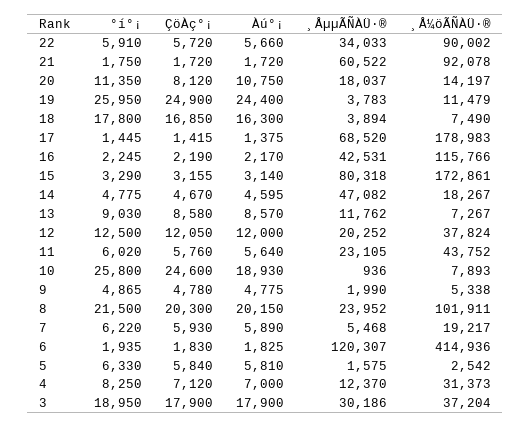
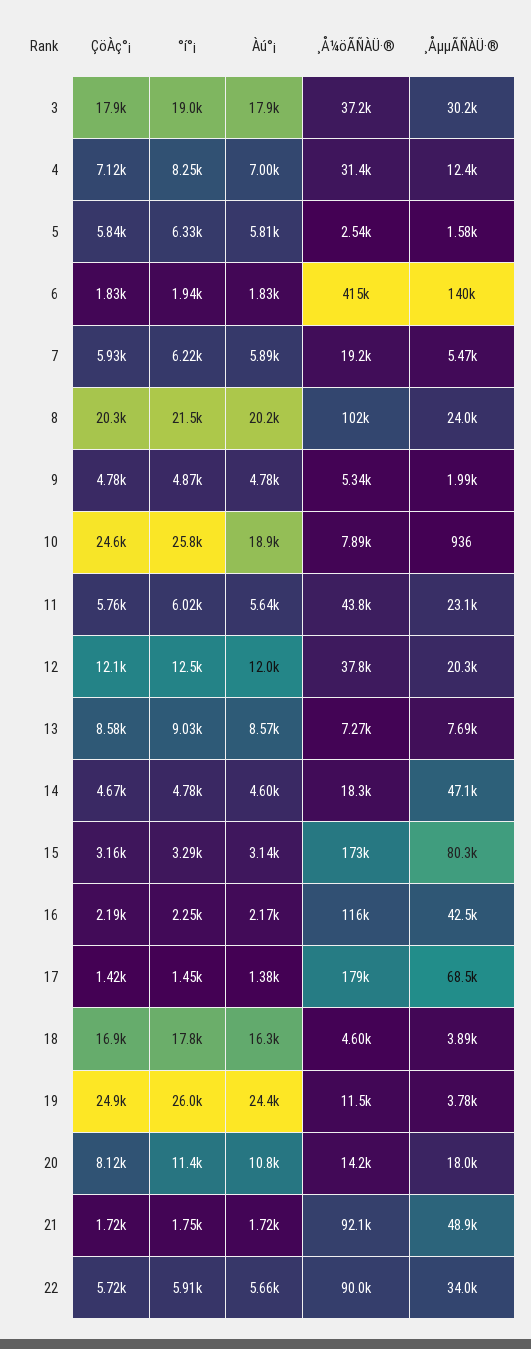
¸ÅµµÃÑÀÜ·®, 21: 60522 -> 48900
¸Å¼öÃÑÀÜ·®, 18: 7490 -> 4600
¸ÅµµÃÑÀÜ·®, 13: 11762 -> 7690
¸ÅµµÃÑÀÜ·®, 6: 120307 -> 140000

